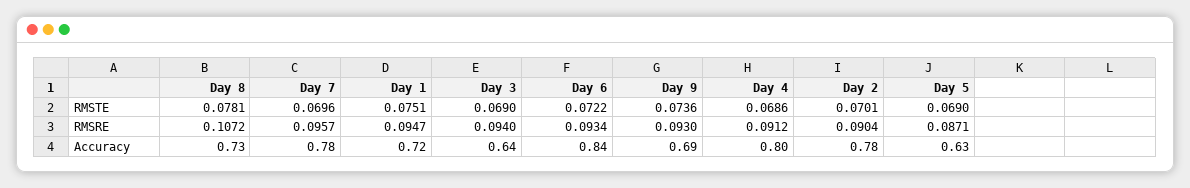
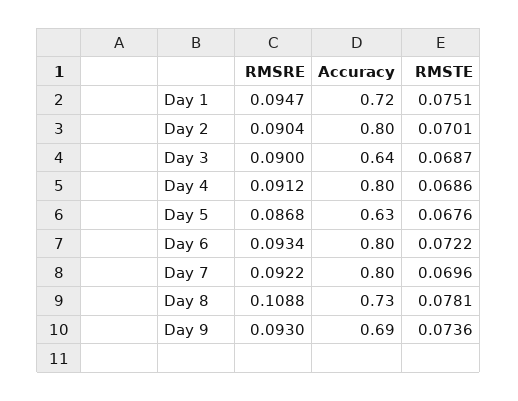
Day 3, RMSTE: 0.069 -> 0.0687
Day 5, RMSTE: 0.069 -> 0.0676
Day 8, RMSRE: 0.1072 -> 0.1088
Day 7, RMSRE: 0.0957 -> 0.0922
Day 3, RMSRE: 0.094 -> 0.09
Day 5, RMSRE: 0.0871 -> 0.0868
Day 7, Accuracy: 0.78 -> 0.8
Day 6, Accuracy: 0.84 -> 0.8
Day 2, Accuracy: 0.78 -> 0.8

